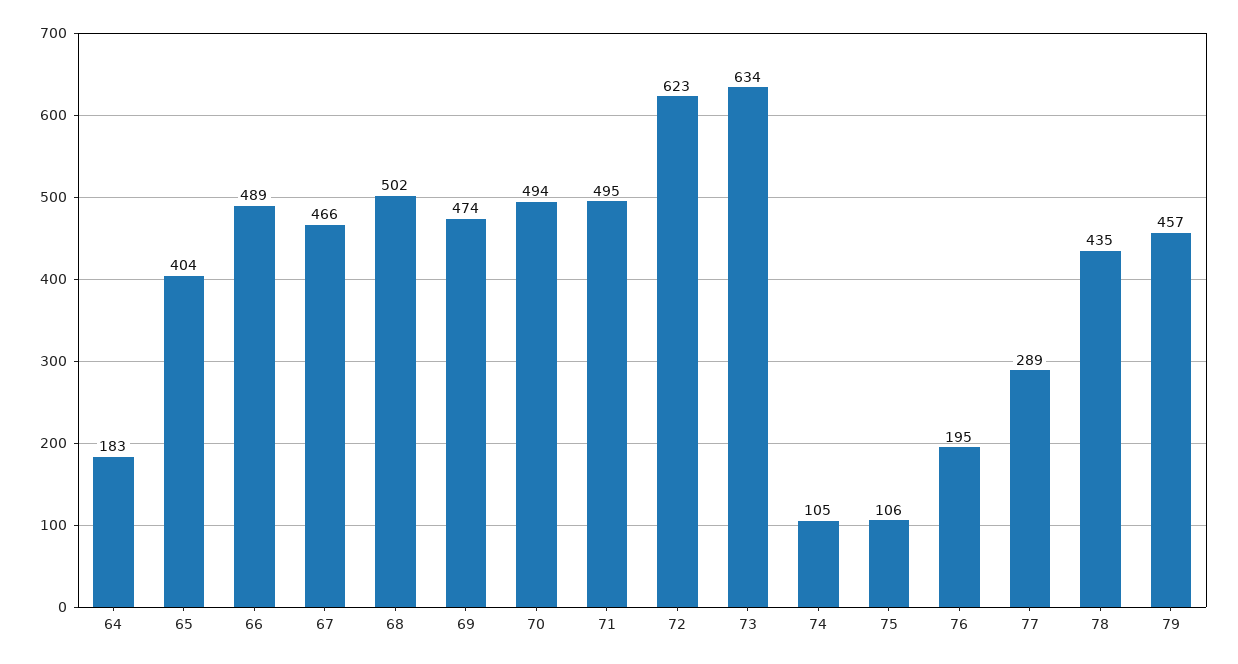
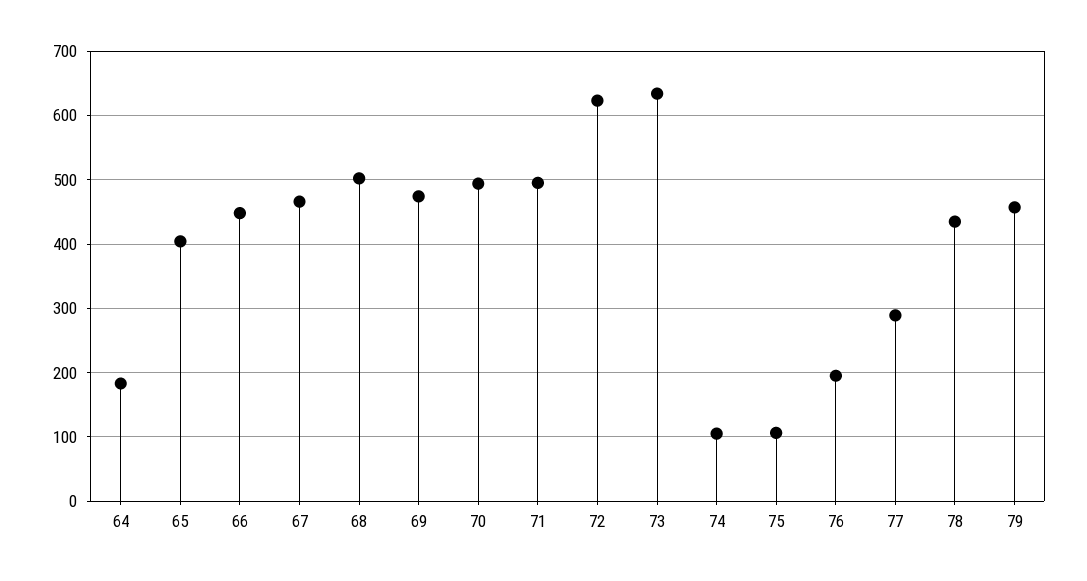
66: 489 -> 450

